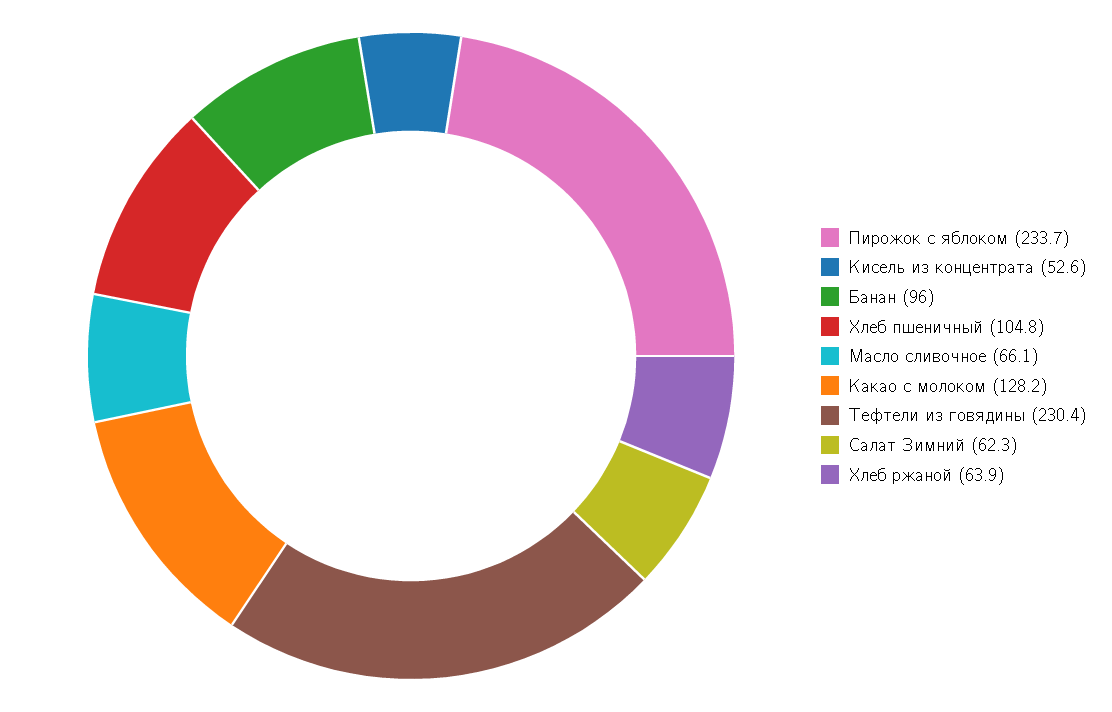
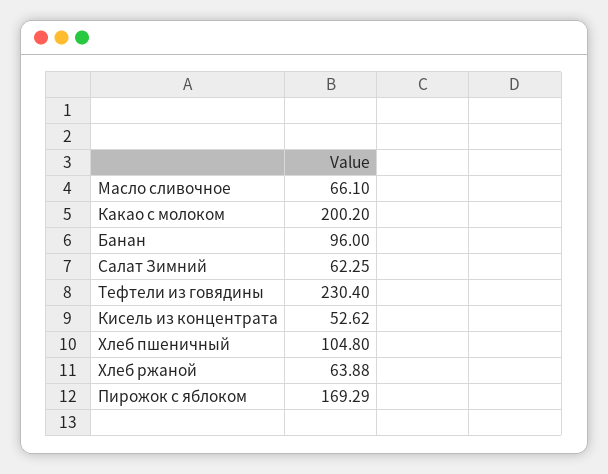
Пирожок с яблоком: 233.7 -> 169.29
Какао с молоком: 128.2 -> 200.2

